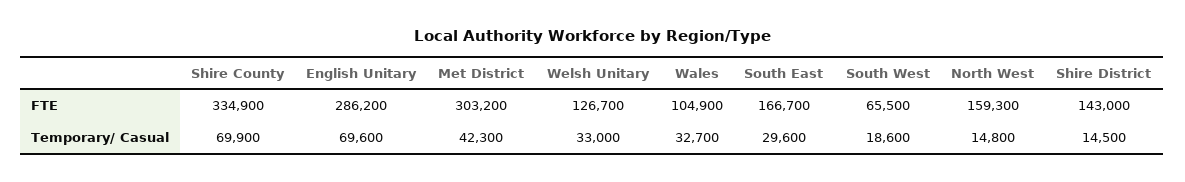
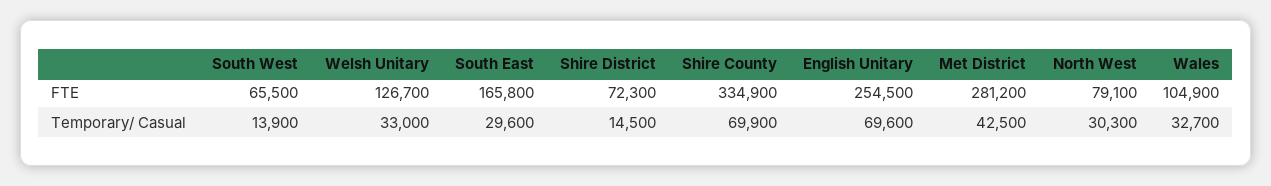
English Unitary, FTE: 286200 -> 254500
Met District, FTE: 303200 -> 281200
South East, FTE: 166700 -> 165800
North West, FTE: 159300 -> 79100
Shire District, FTE: 143000 -> 72300
Met District, Temporary/ Casual: 42300 -> 42500
South West, Temporary/ Casual: 18600 -> 13900
North West, Temporary/ Casual: 14800 -> 30300

